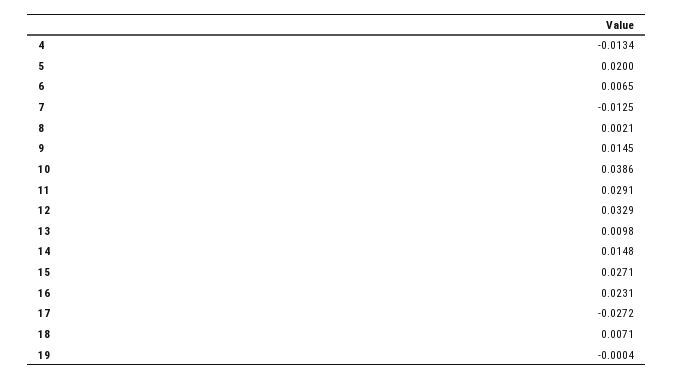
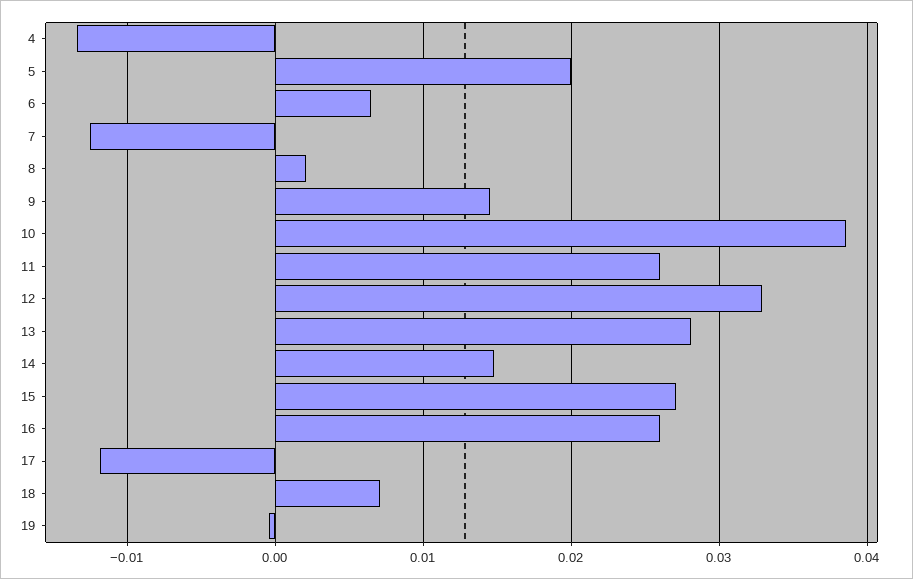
11: 0.0291 -> 0.026
13: 0.0098 -> 0.028
16: 0.0231 -> 0.026
17: -0.0272 -> -0.012

